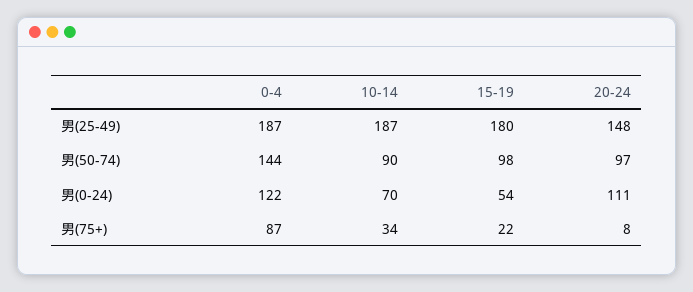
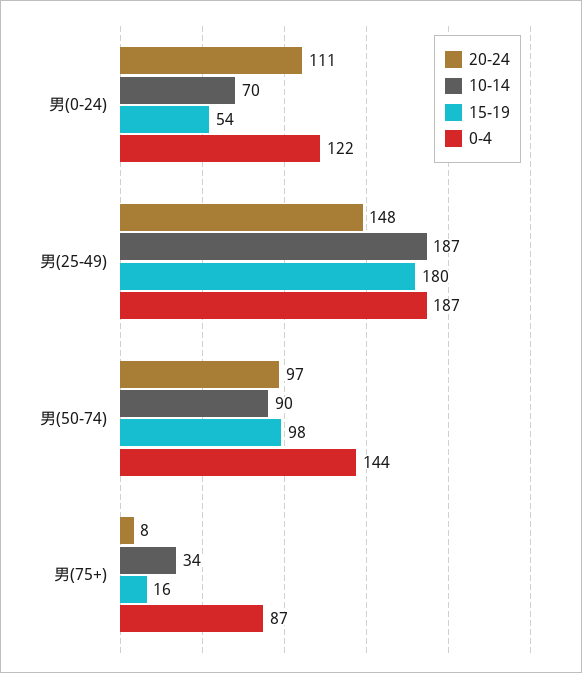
15-19, 男(75+): 22 -> 16

